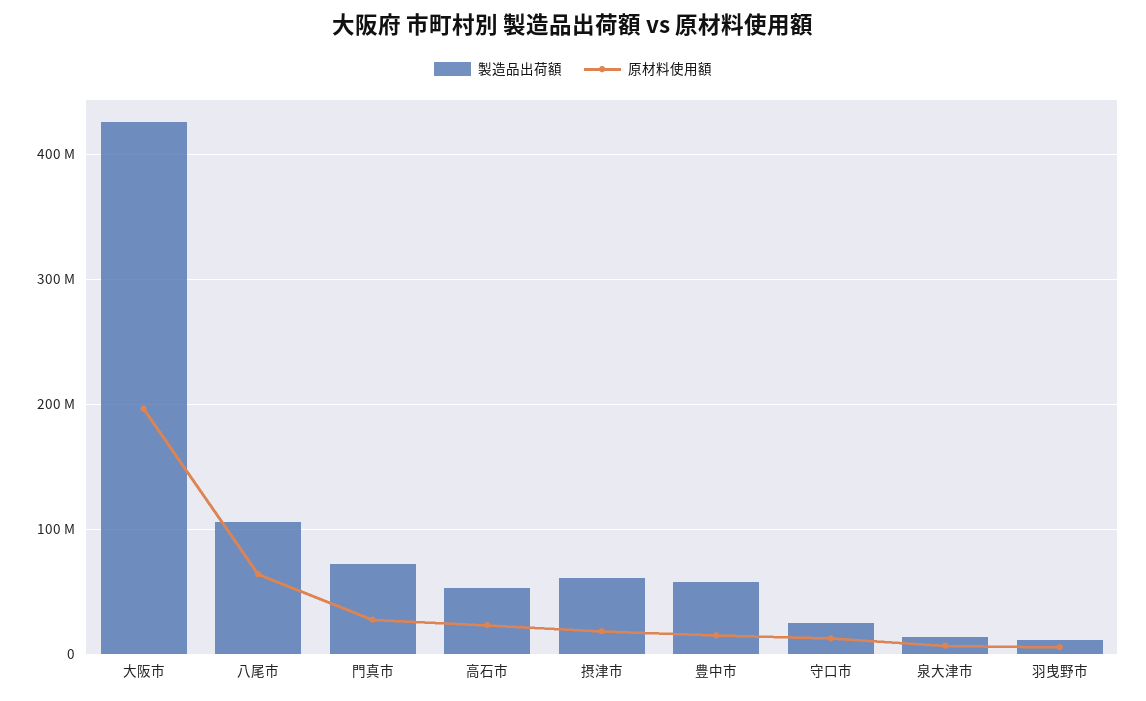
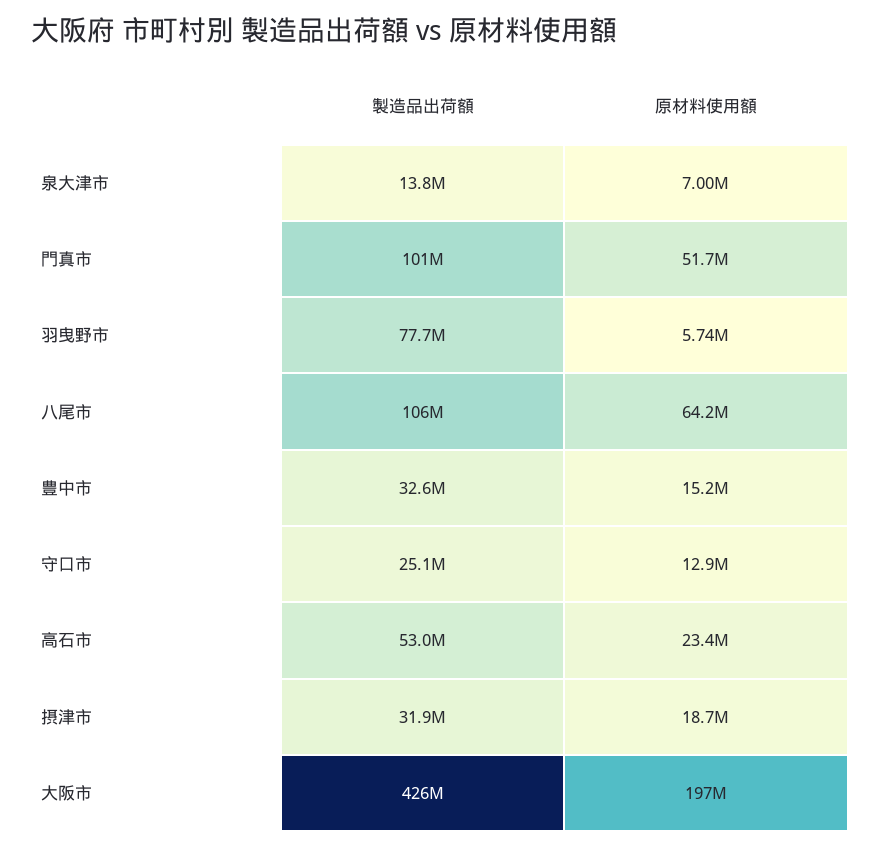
製造品出荷額, 門真市: 70000000 -> 101000000
原材料使用額, 門真市: 30000000 -> 51700000
製造品出荷額, 摂津市: 60000000 -> 31900000
製造品出荷額, 豊中市: 60000000 -> 32600000
製造品出荷額, 羽曳野市: 10000000 -> 77700000

